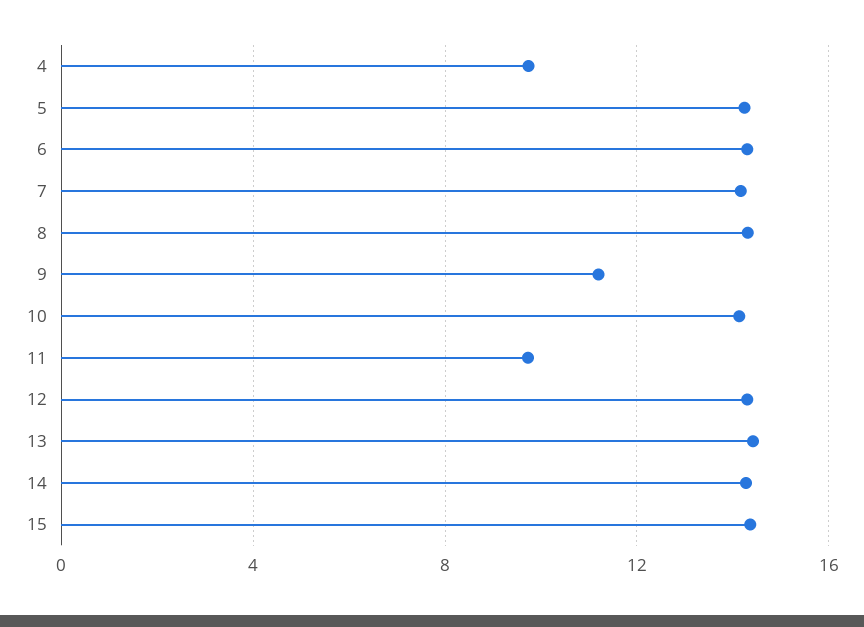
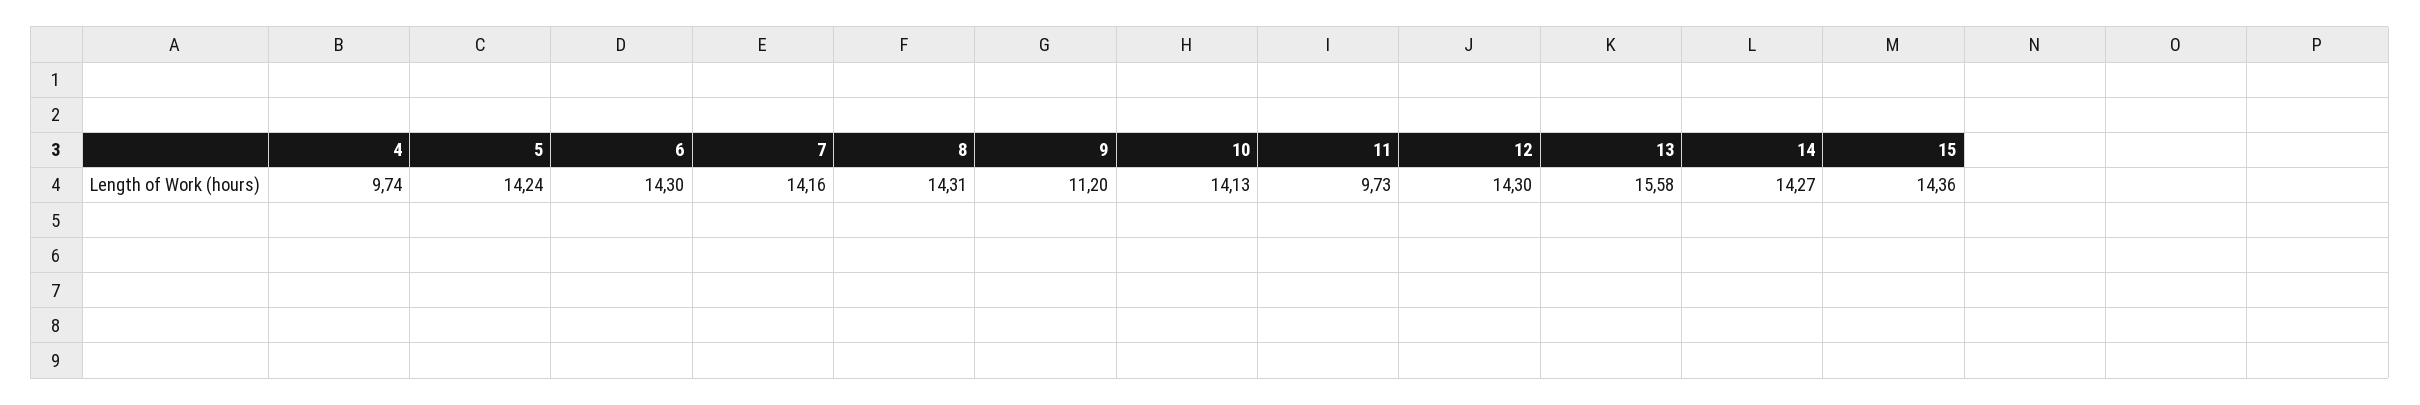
13: 14.5 -> 15.58

